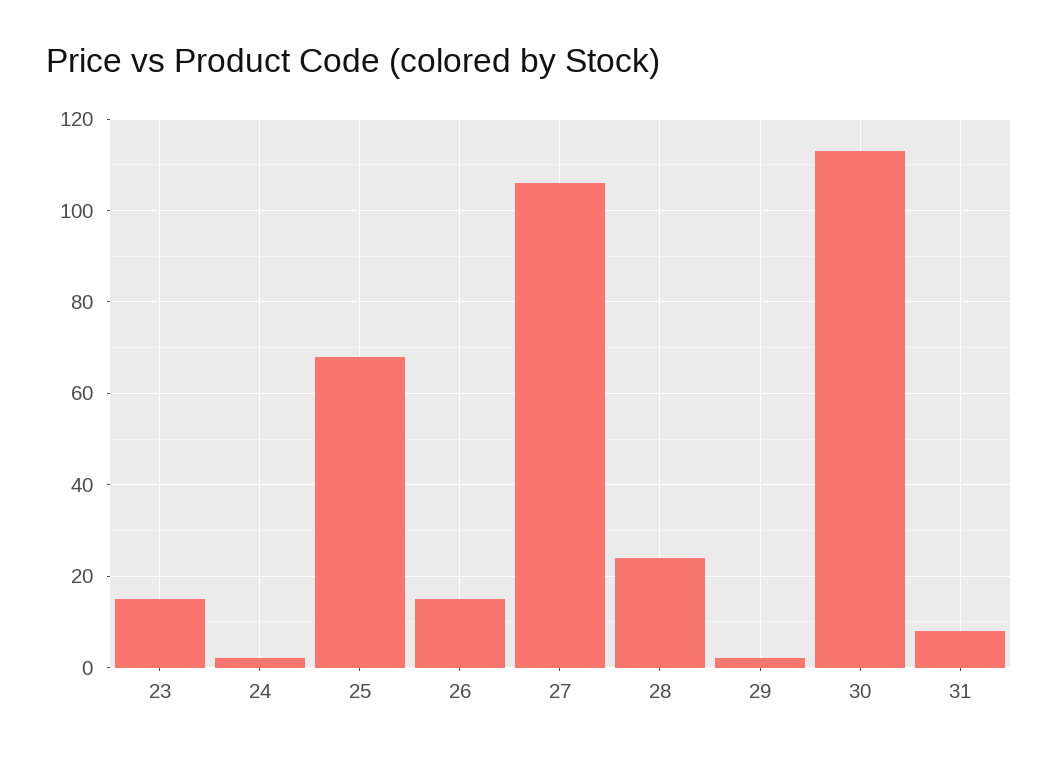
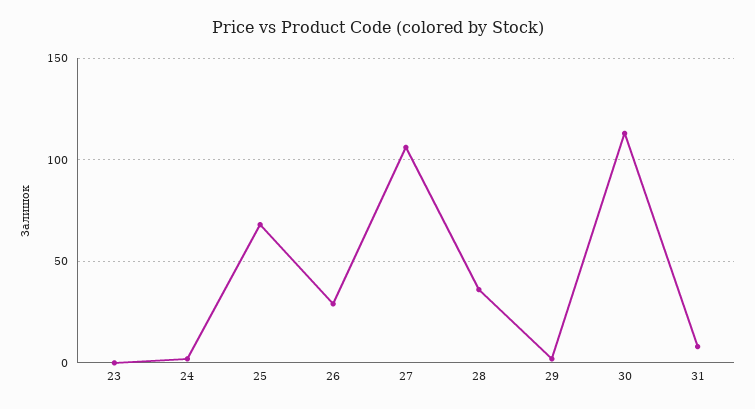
23: 15 -> 0
26: 15 -> 30
28: 25 -> 35

